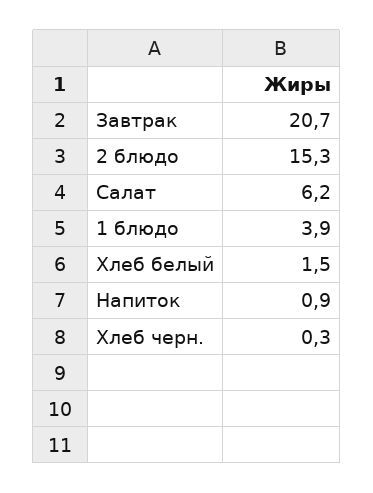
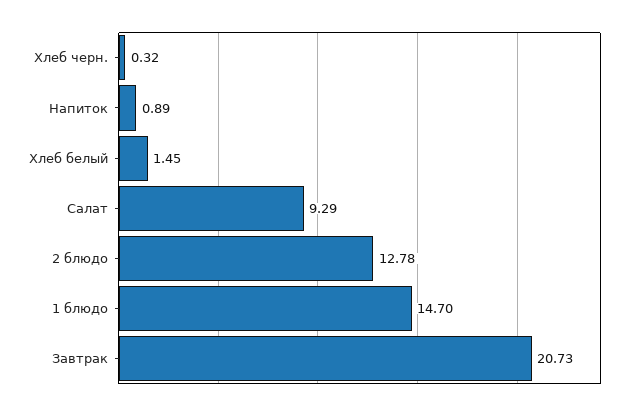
2 блюдо: 15.3 -> 12.78
Салат: 6.2 -> 9.29
1 блюдо: 3.9 -> 14.7

